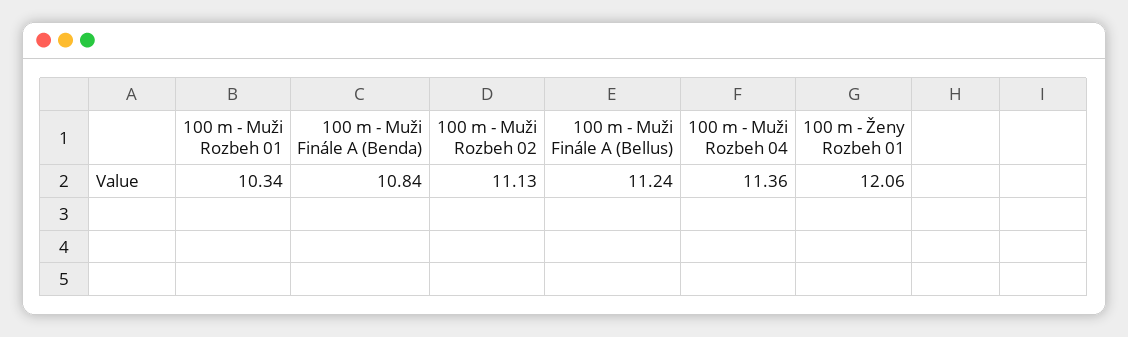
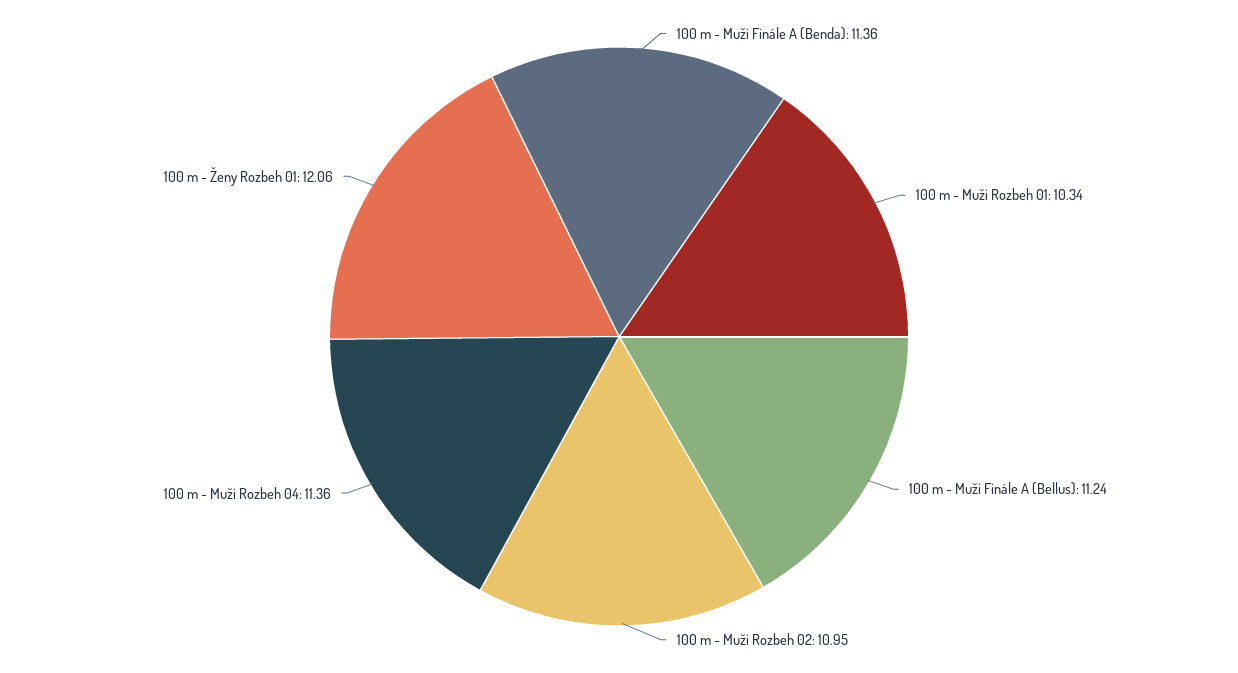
100 m - Muži Finále A (Benda): 10.84 -> 11.36
100 m - Muži Rozbeh 02: 11.13 -> 10.95

